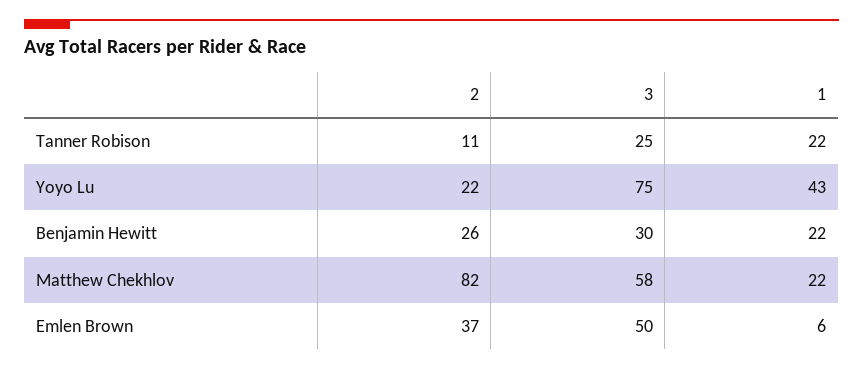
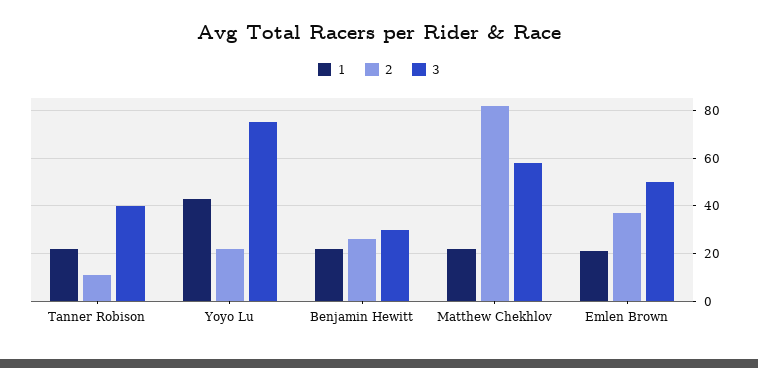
3, Tanner Robison: 25 -> 40
1, Emlen Brown: 6 -> 20

